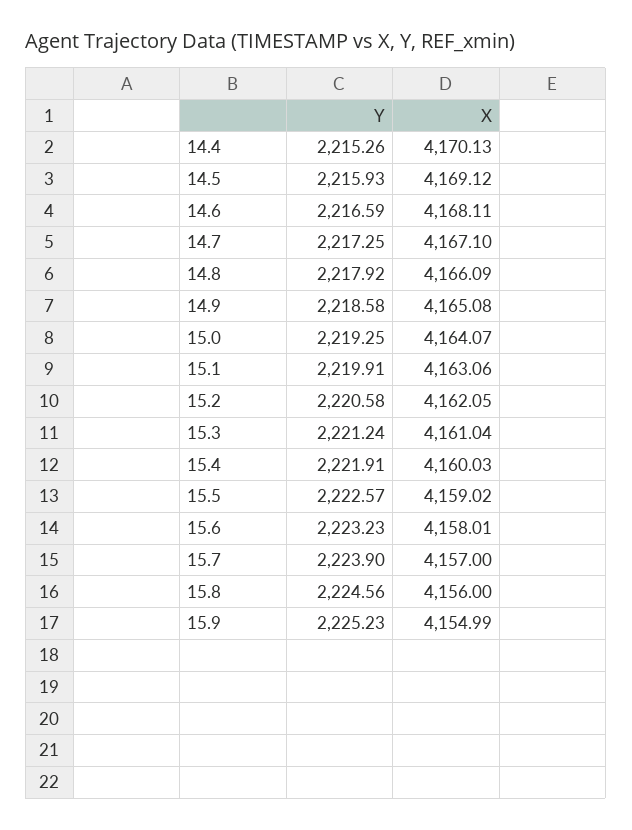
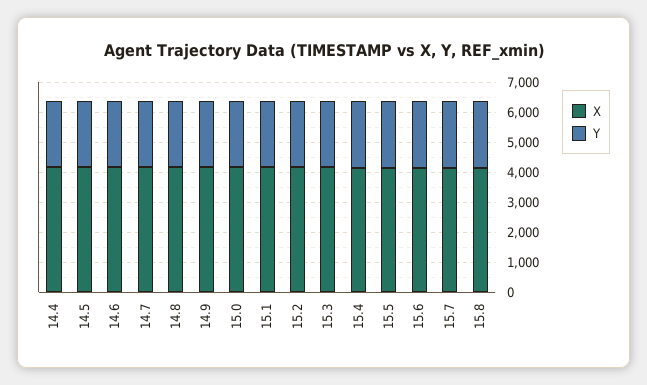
Y, 15.9: 2225.23 -> none
X, 15.9: 4154.99 -> none

